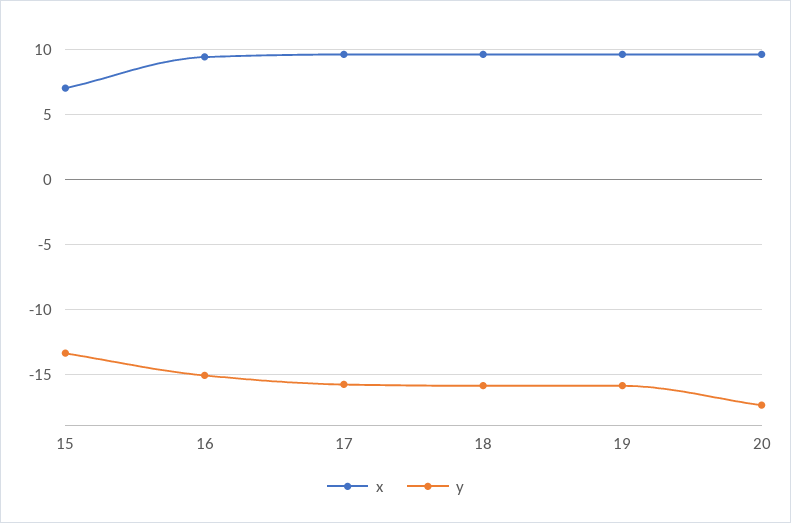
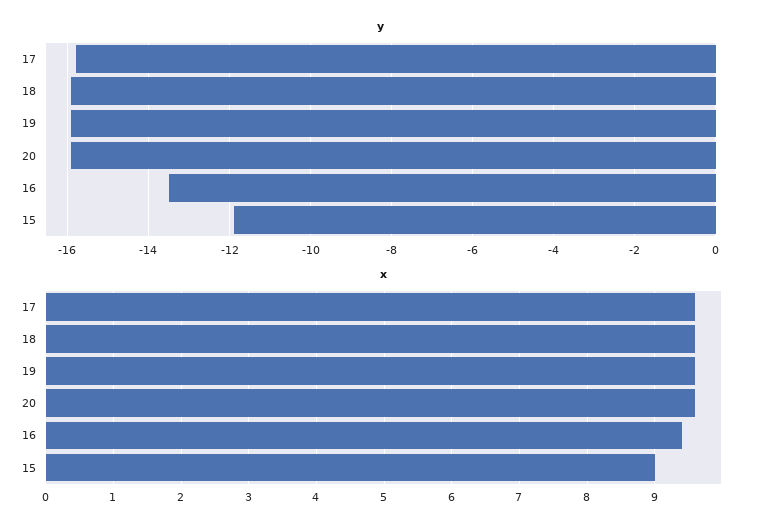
x, 15: 7 -> 9
y, 15: -13.5 -> -12
y, 16: -15 -> -13.5
y, 20: -17.5 -> -16

